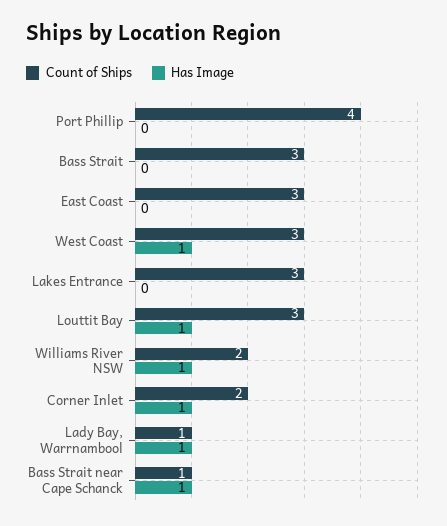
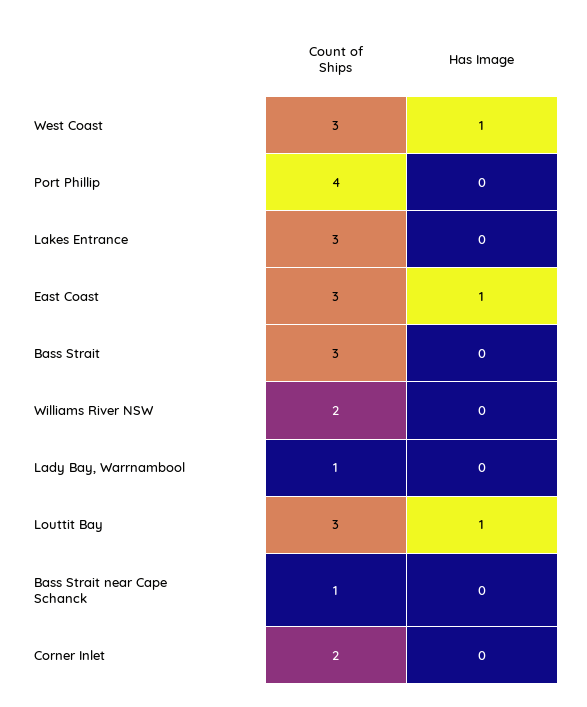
Has Image, East Coast: 0 -> 1
Has Image, Williams River NSW: 1 -> 0
Has Image, Corner Inlet: 1 -> 0
Has Image, Lady Bay, Warrnambool: 1 -> 0
Has Image, Bass Strait near Cape Schanck: 1 -> 0

